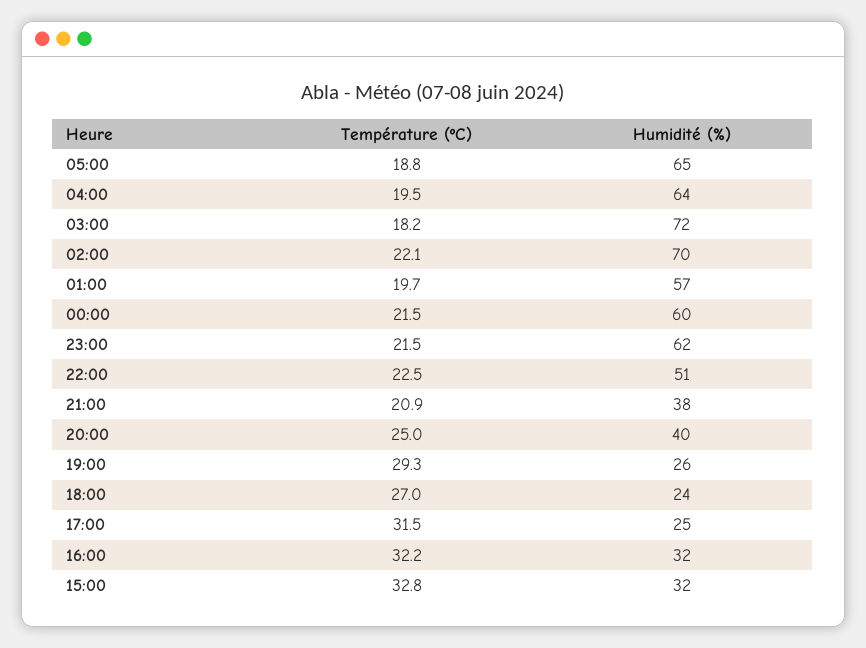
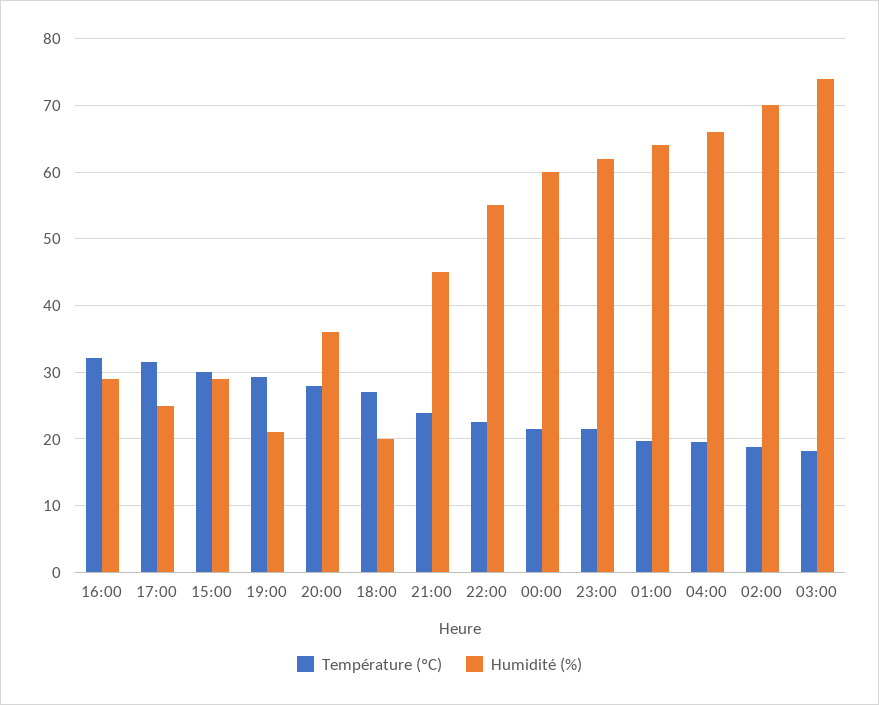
Température (ºC), 05:00: 18.8 -> none
Humidité (%), 05:00: 65 -> none
Humidité (%), 04:00: 64 -> 66
Humidité (%), 03:00: 72 -> 74
Température (ºC), 02:00: 22.1 -> 19
Humidité (%), 01:00: 57 -> 64
Humidité (%), 22:00: 51 -> 55
Température (ºC), 21:00: 20.9 -> 24
Humidité (%), 21:00: 38 -> 45
Température (ºC), 20:00: 25 -> 28
Humidité (%), 20:00: 40 -> 36
Humidité (%), 19:00: 26 -> 21
Humidité (%), 18:00: 24 -> 20
Humidité (%), 16:00: 32 -> 29
Température (ºC), 15:00: 32.8 -> 30
Humidité (%), 15:00: 32 -> 29

